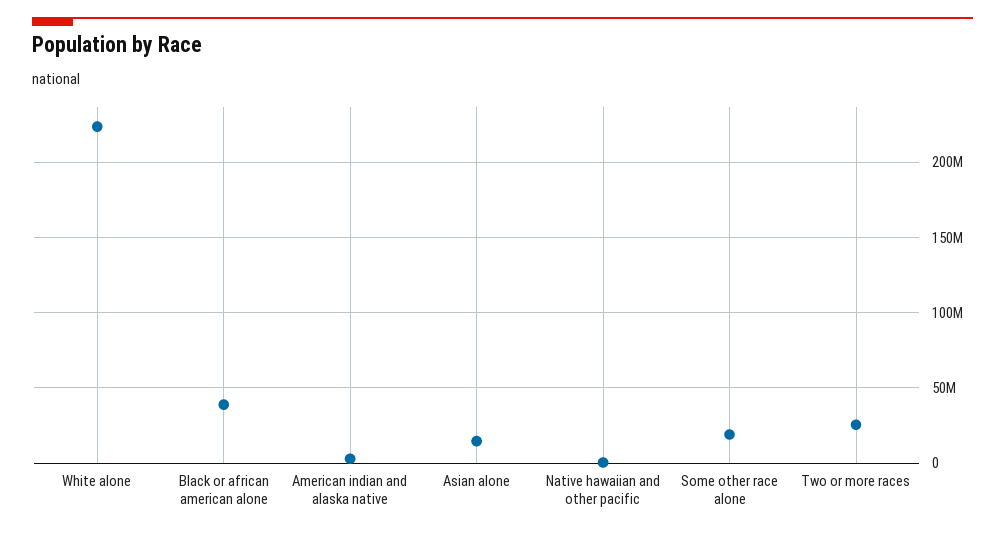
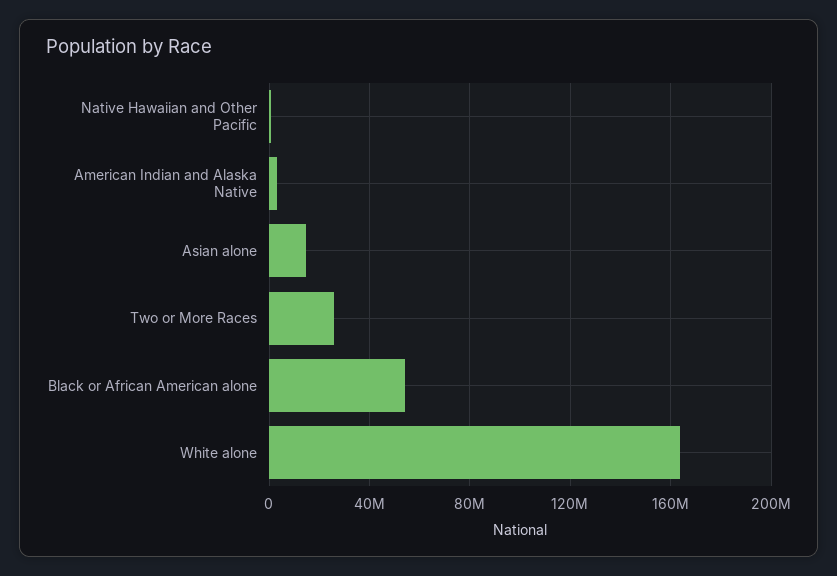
White alone: 225000000 -> 165000000
Black or african american alone: 40000000 -> 55000000
Some other race alone: 20000000 -> none

